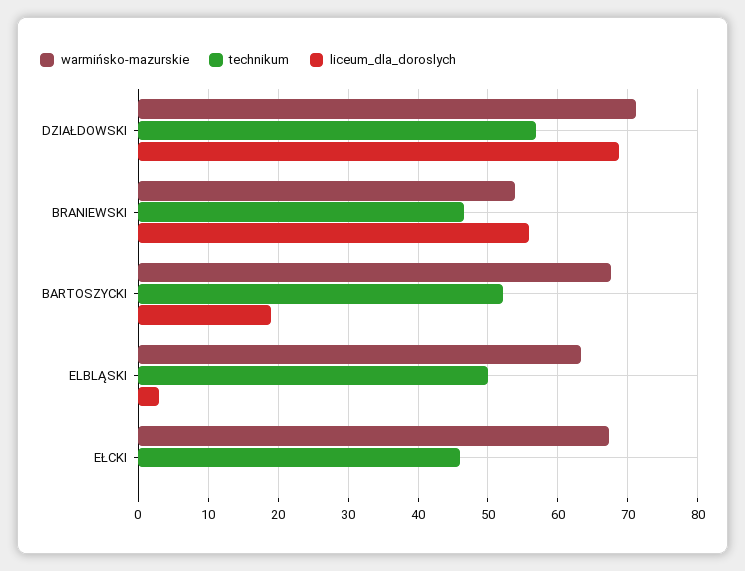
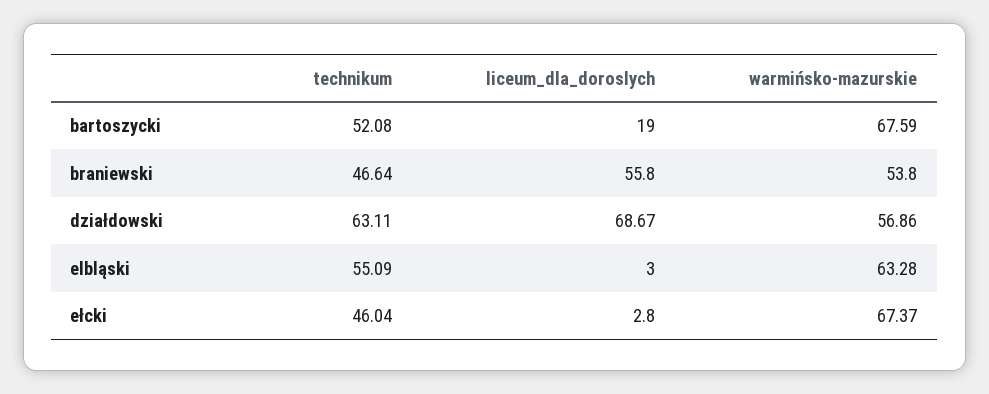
warmińsko-mazurskie, DZIAŁDOWSKI: 71 -> 56.86
technikum, DZIAŁDOWSKI: 57 -> 63.11
technikum, ELBLĄSKI: 50 -> 55.09
liceum_dla_doroslych, EŁCKI: 0 -> 2.8

